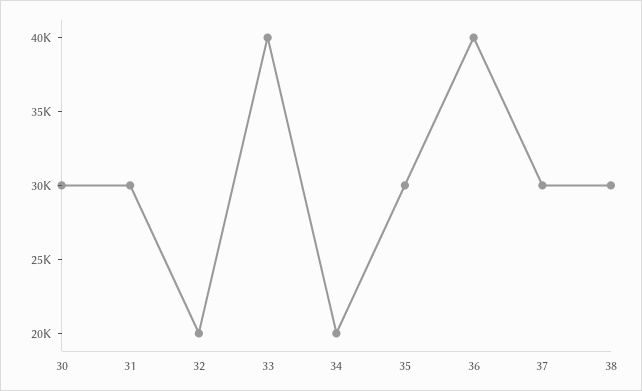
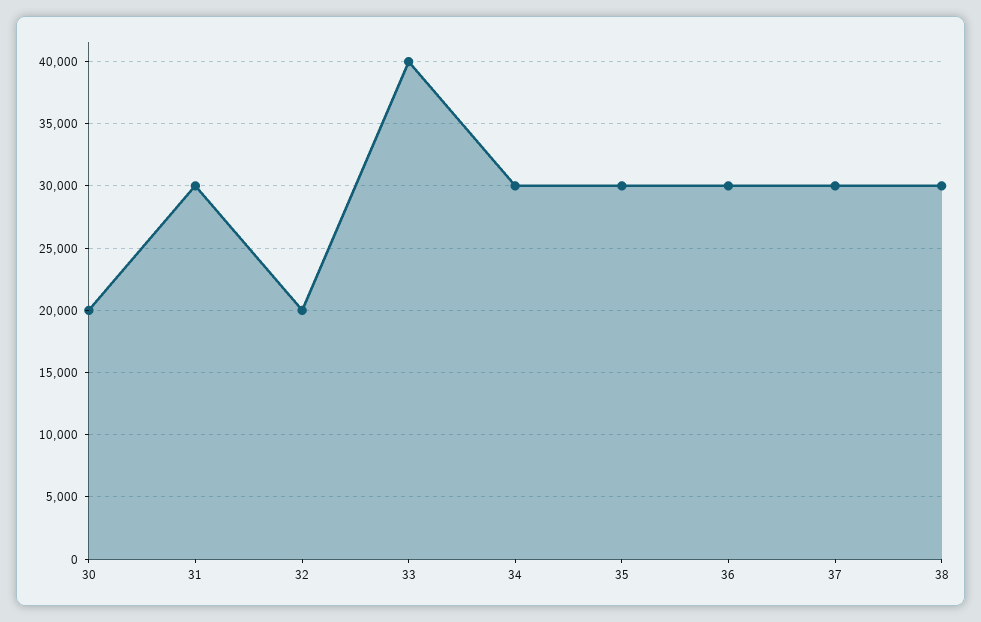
30: 30000 -> 20000
34: 20000 -> 30000
36: 40000 -> 30000

